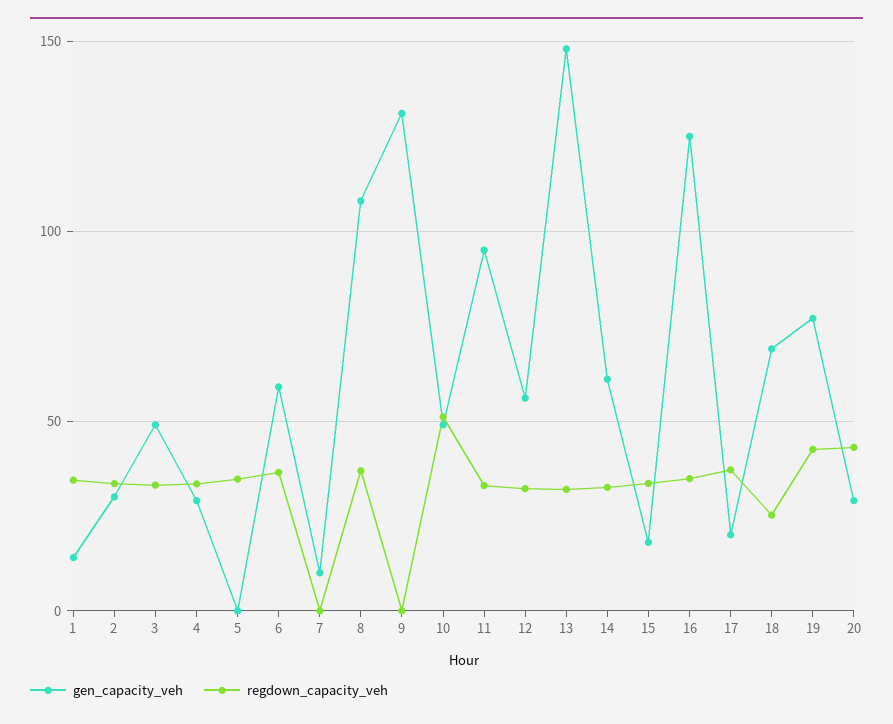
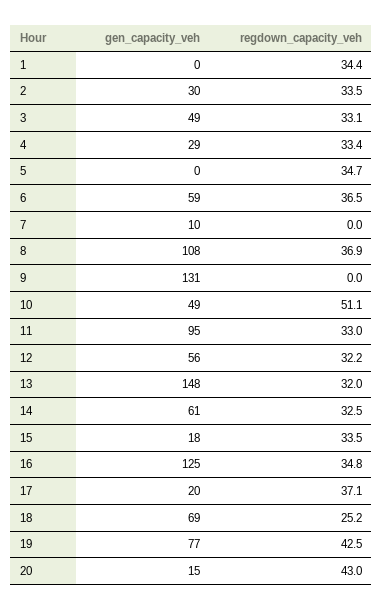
gen_capacity_veh, 1: 15 -> 0
gen_capacity_veh, 20: 30 -> 15

